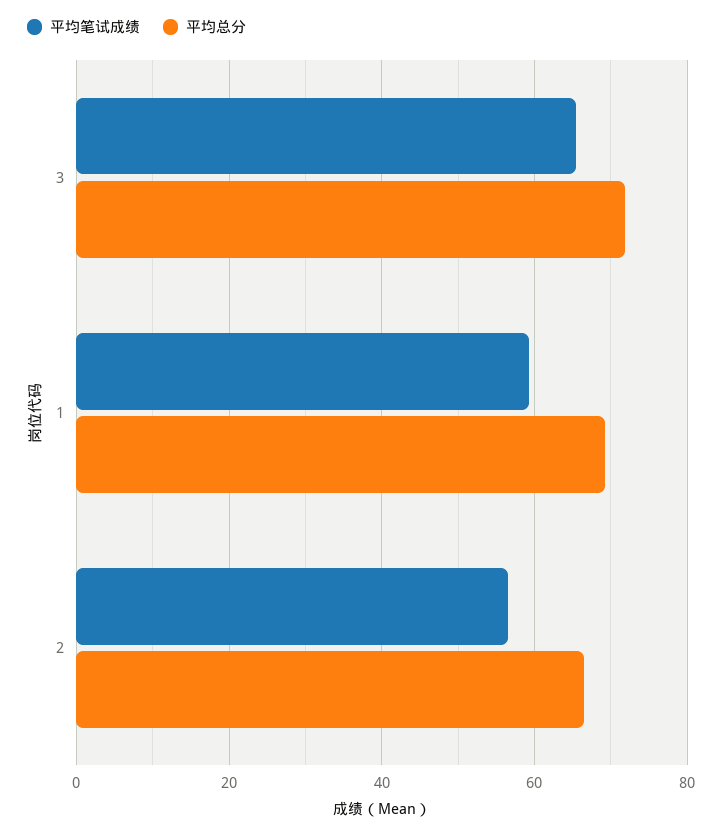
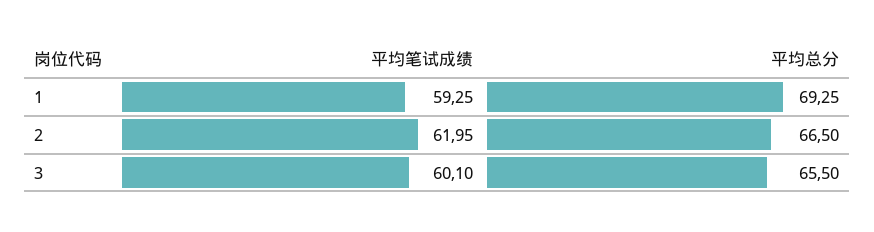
平均笔试成绩, 3: 66 -> 60.1
平均总分, 3: 72 -> 65.5
平均笔试成绩, 2: 56 -> 61.95

